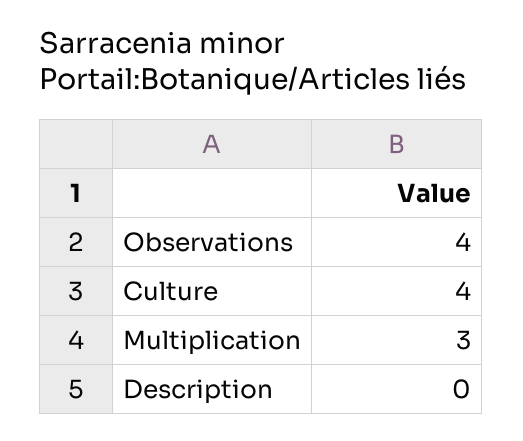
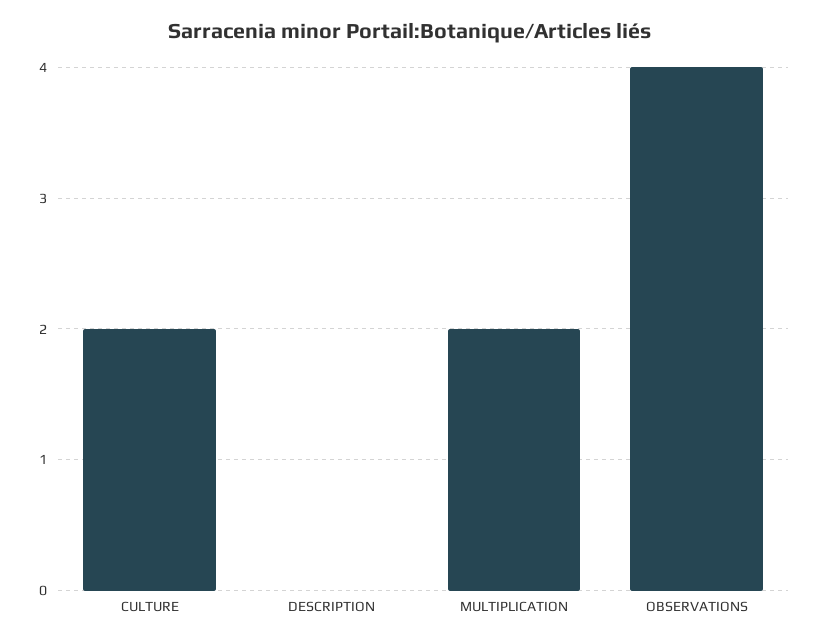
Culture: 4 -> 2
Multiplication: 3 -> 2

